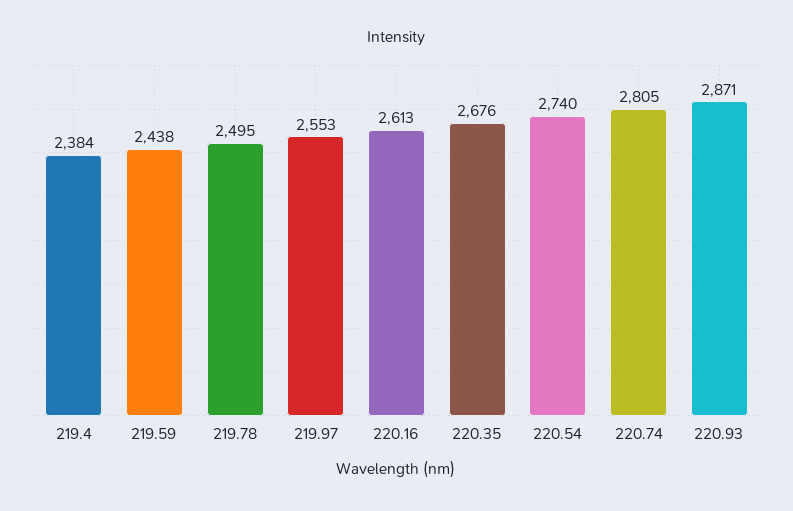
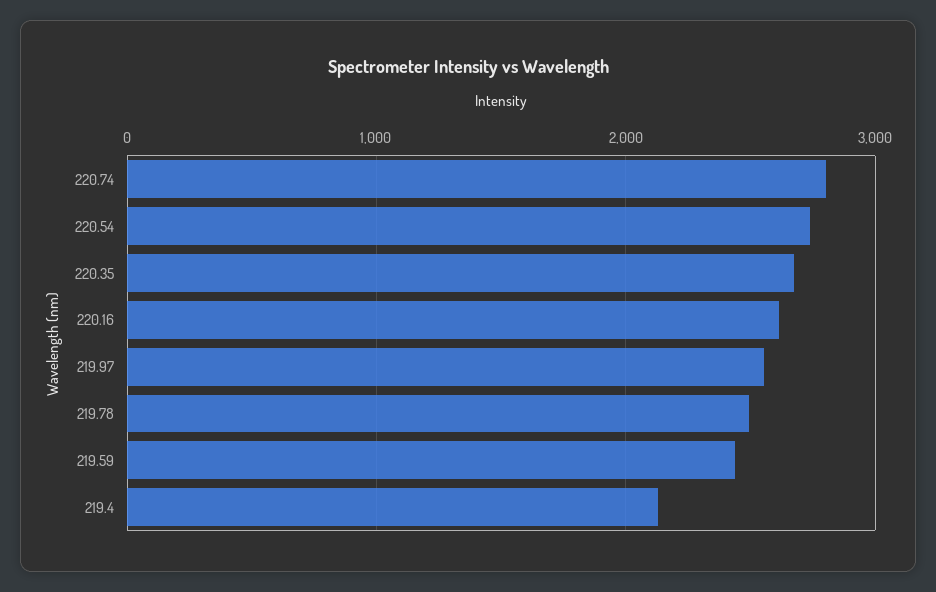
219.4: 2384 -> 2100
220.93: 2871 -> none

